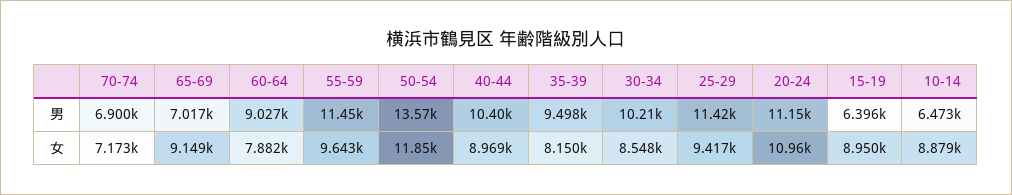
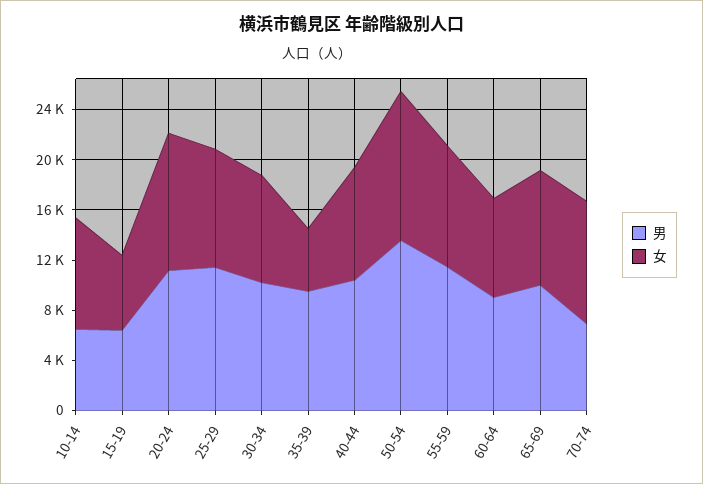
男, 65-69: 7017 -> 10000
女, 70-74: 7173 -> 10000
女, 35-39: 8150 -> 5000
女, 15-19: 8950 -> 6000

